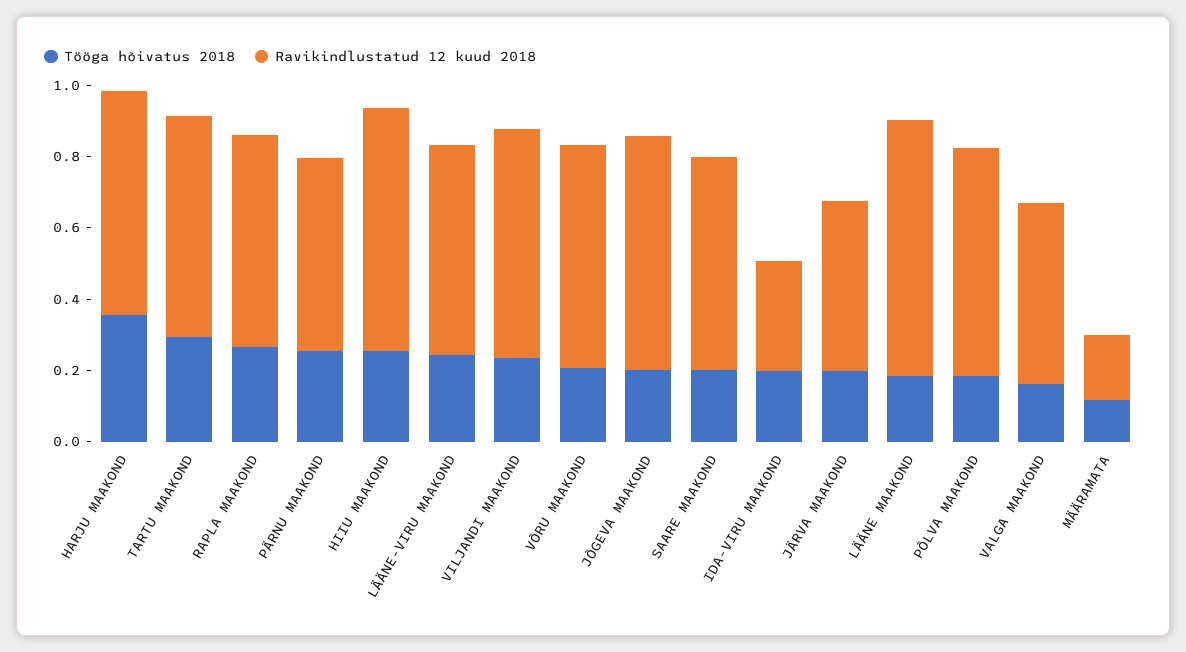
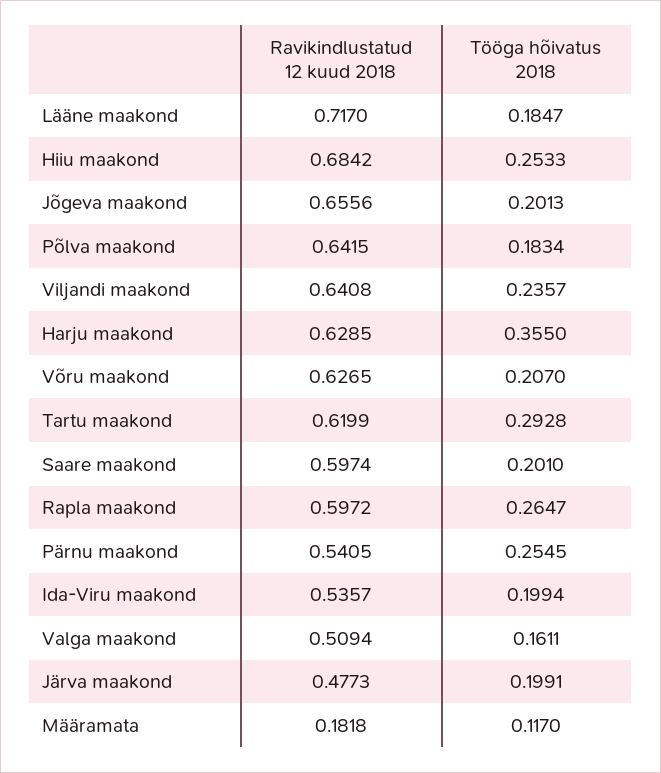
Tööga hõivatus 2018, LÄÄNE-VIRU MAAKOND: 0.25 -> none
Ravikindlustatud 12 kuud 2018, LÄÄNE-VIRU MAAKOND: 0.6 -> none
Ravikindlustatud 12 kuud 2018, IDA-VIRU MAAKOND: 0.3 -> 0.5357

